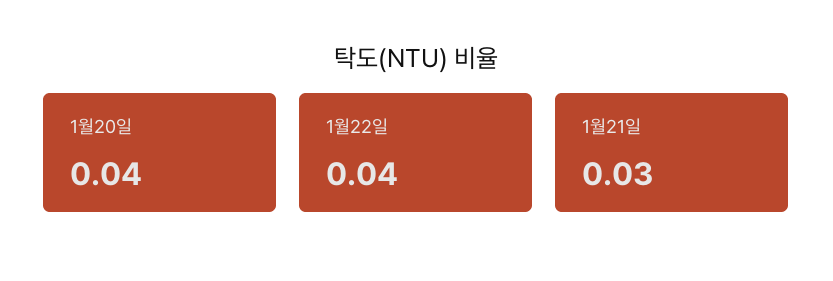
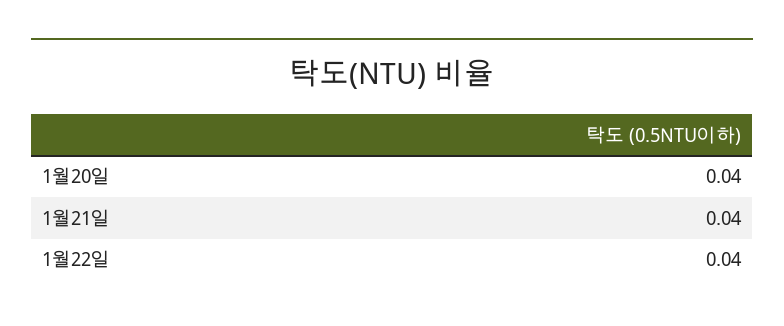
1월21일: 0.03 -> 0.04

